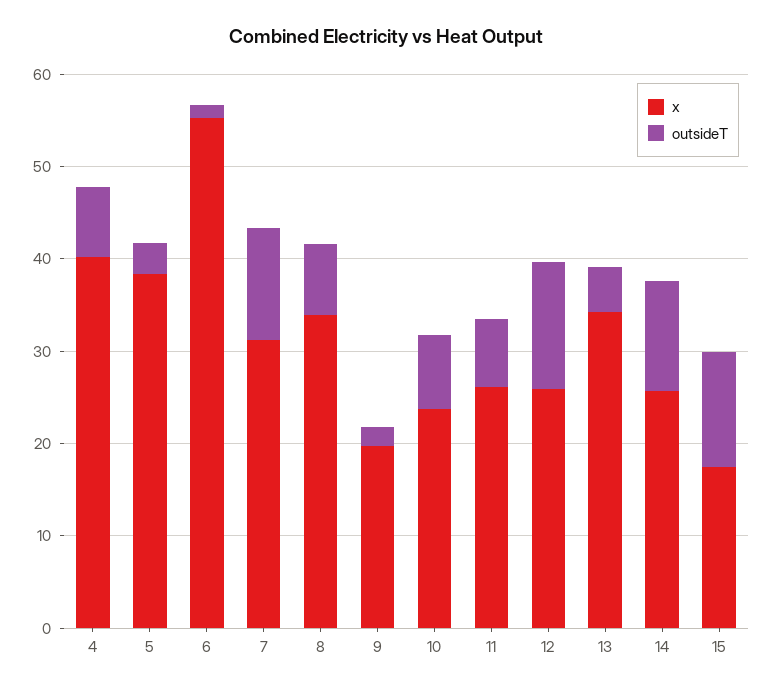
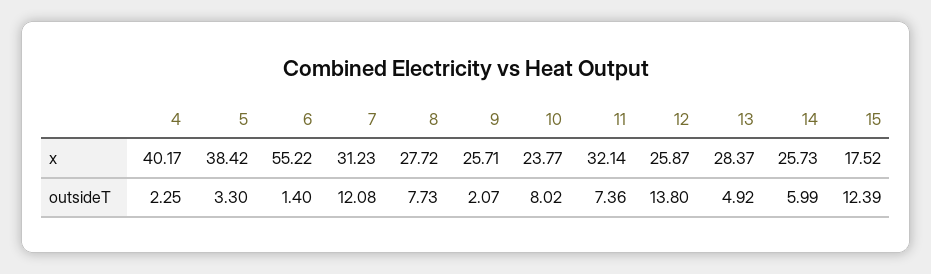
outsideT, 4: 8 -> 2.25
x, 8: 34 -> 27.72
x, 9: 20 -> 25.71
x, 11: 26 -> 32.14
x, 13: 34 -> 28.37
outsideT, 14: 12 -> 5.99

